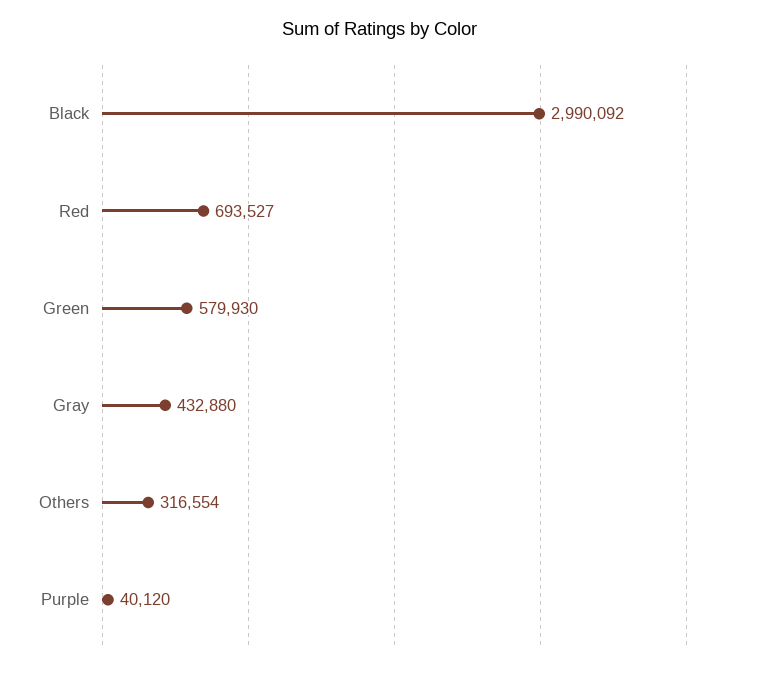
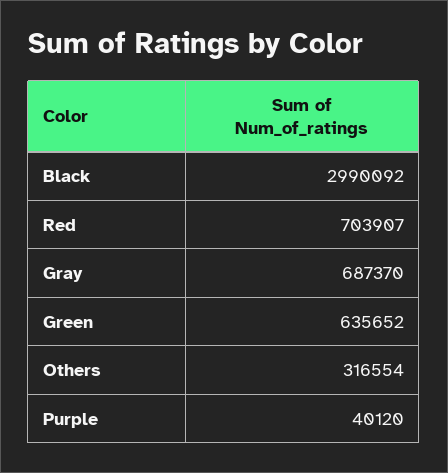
Red: 693527 -> 703907
Green: 579930 -> 635652
Gray: 432880 -> 687370

